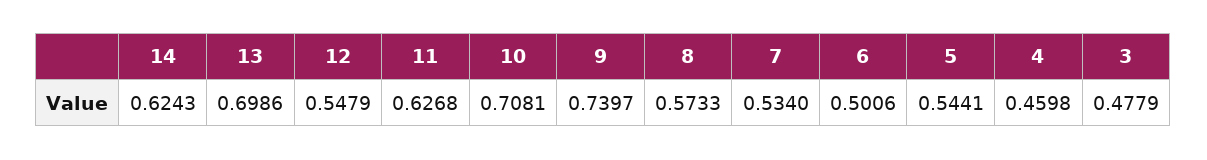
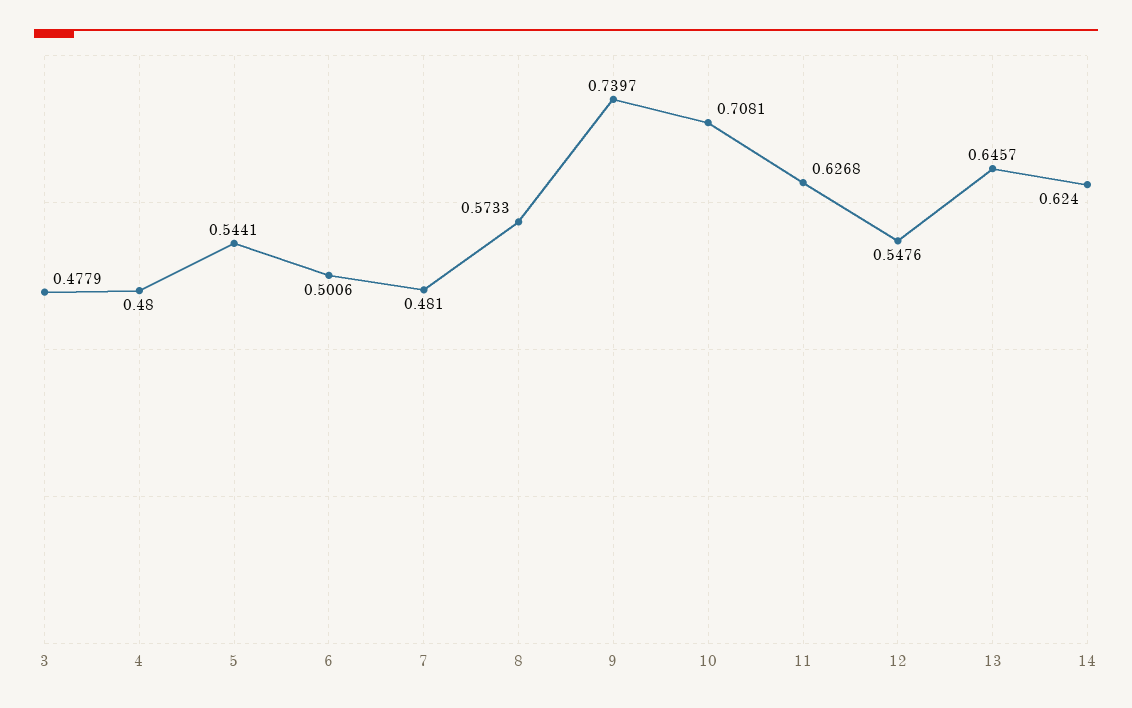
14: 0.6243 -> 0.624
13: 0.6986 -> 0.6457
12: 0.5479 -> 0.5476
7: 0.534 -> 0.481
4: 0.4598 -> 0.48

